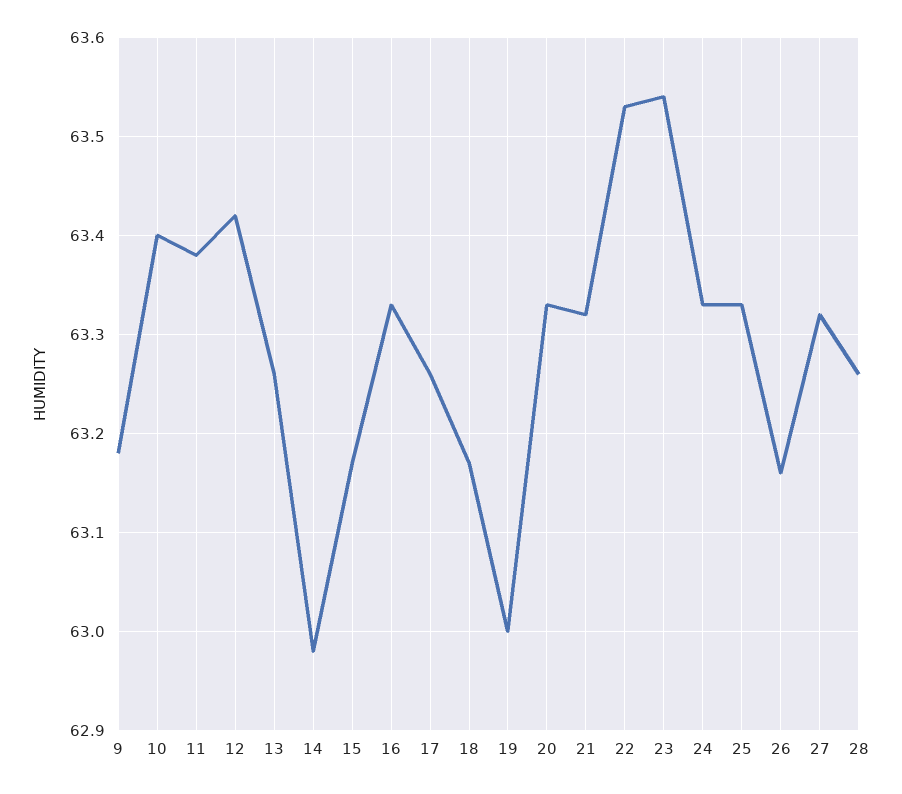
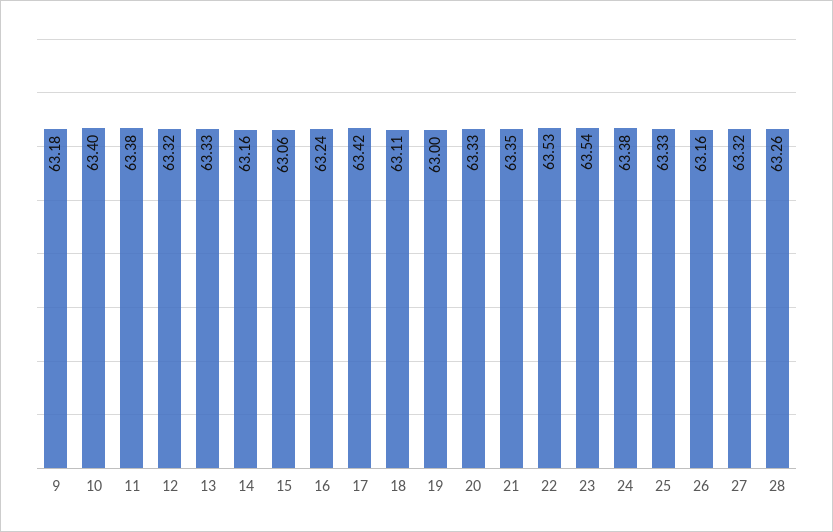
12: 63.42 -> 63.32
13: 63.26 -> 63.33
14: 62.98 -> 63.16
15: 63.17 -> 63.06
16: 63.33 -> 63.24
17: 63.26 -> 63.42
18: 63.17 -> 63.11
21: 63.32 -> 63.35
24: 63.33 -> 63.38

